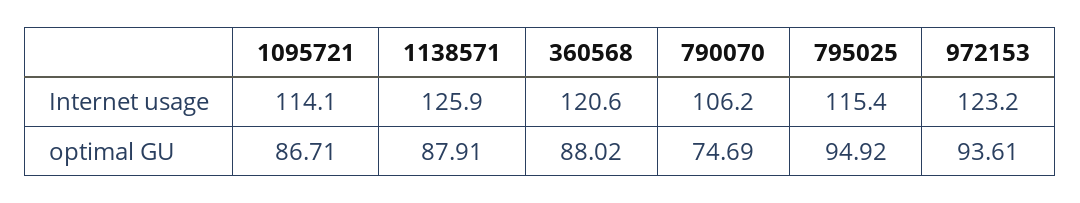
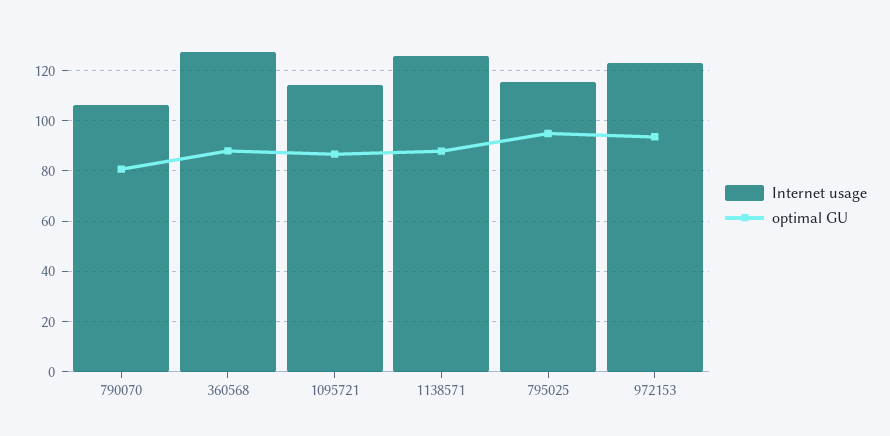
Internet usage, 360568: 120.6 -> 127.5
optimal GU, 790070: 74.69 -> 80

